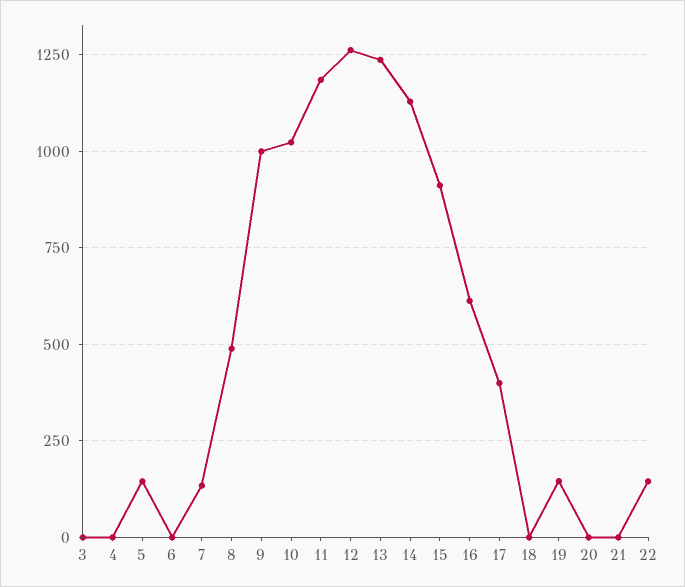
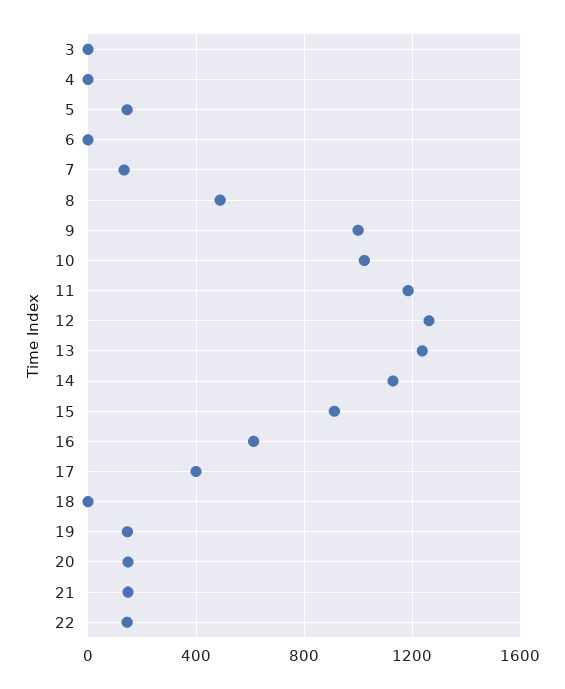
20: 0 -> 150
21: 0 -> 150

